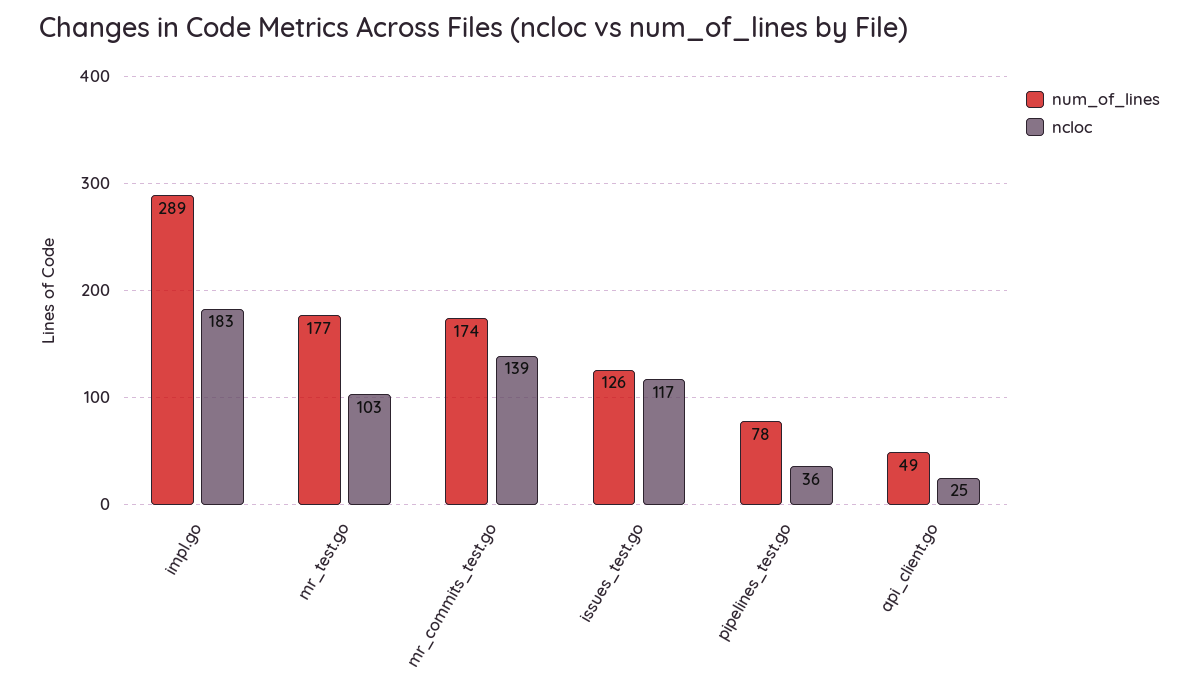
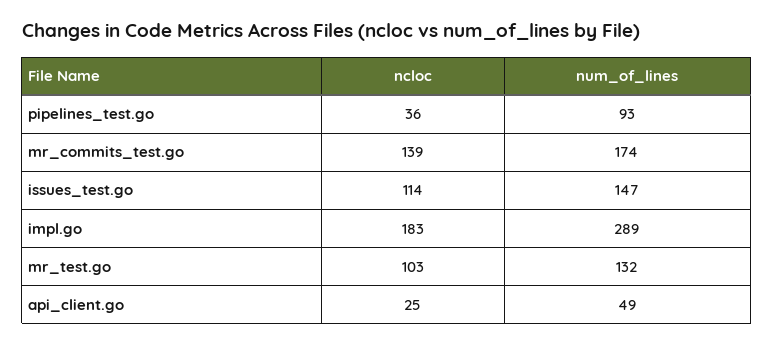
num_of_lines, mr_test.go: 177 -> 132
num_of_lines, issues_test.go: 126 -> 147
ncloc, issues_test.go: 117 -> 114
num_of_lines, pipelines_test.go: 78 -> 93

